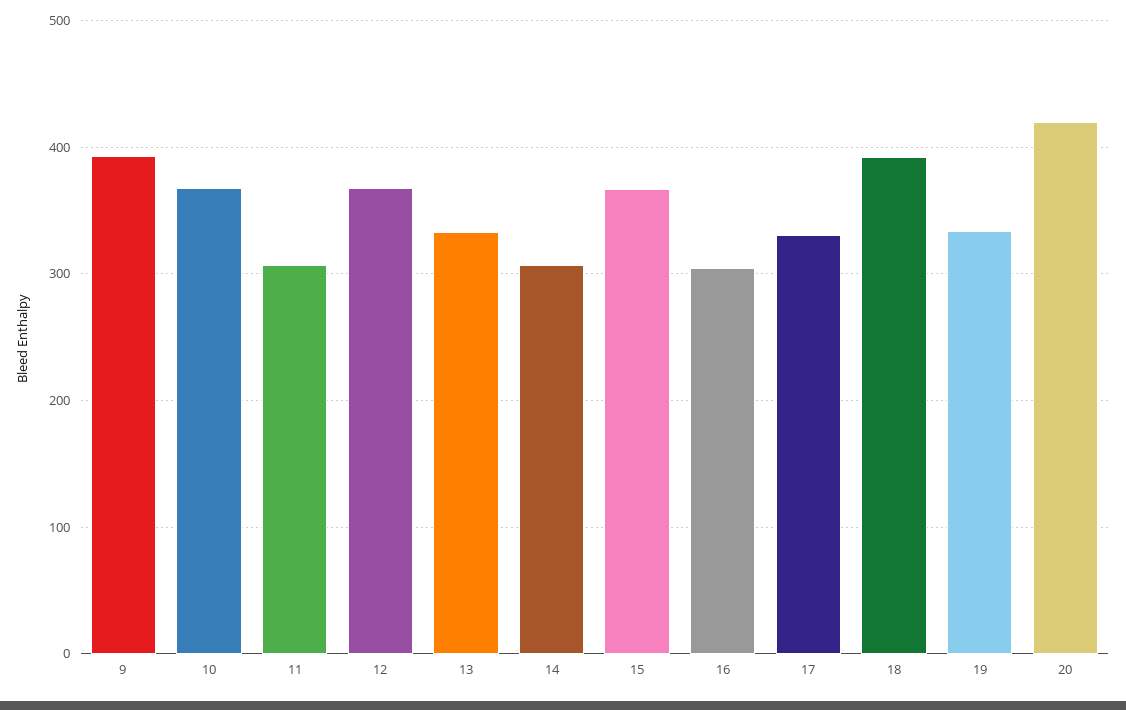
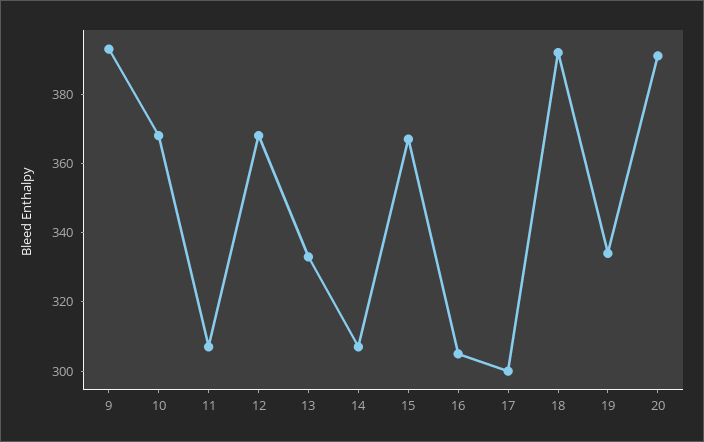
17: 330 -> 300
20: 420 -> 390

